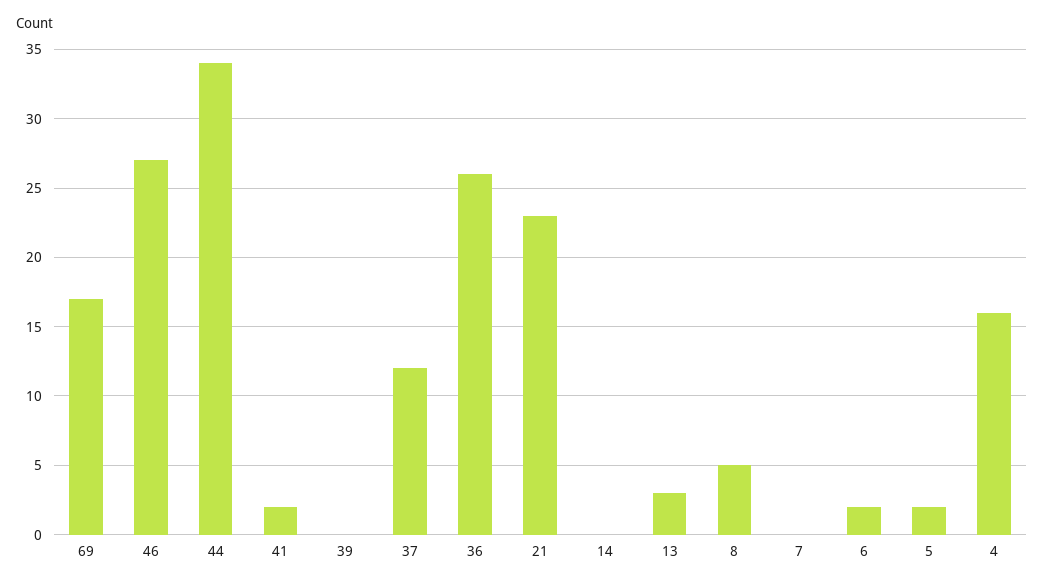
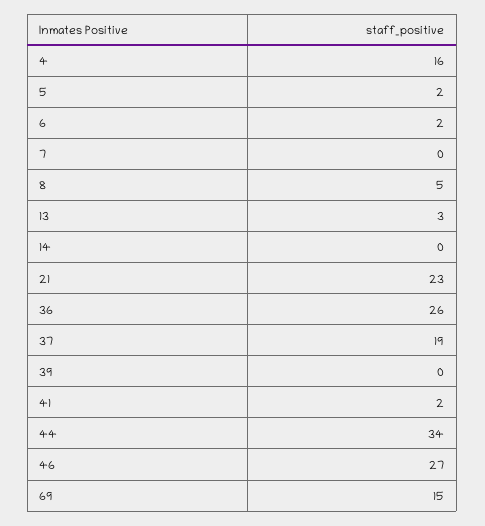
69: 17 -> 15
37: 12 -> 19

